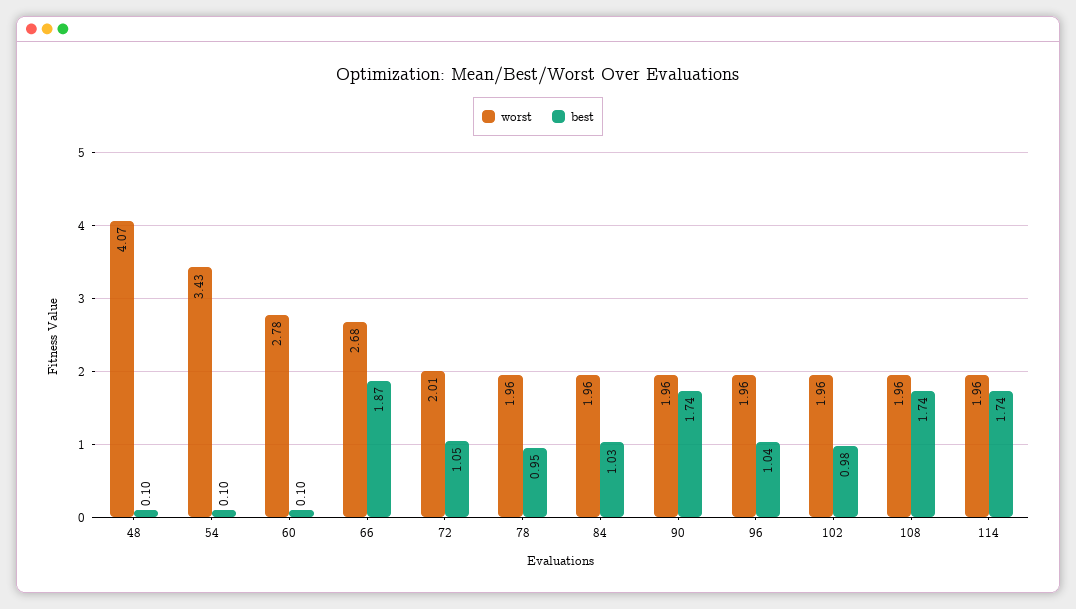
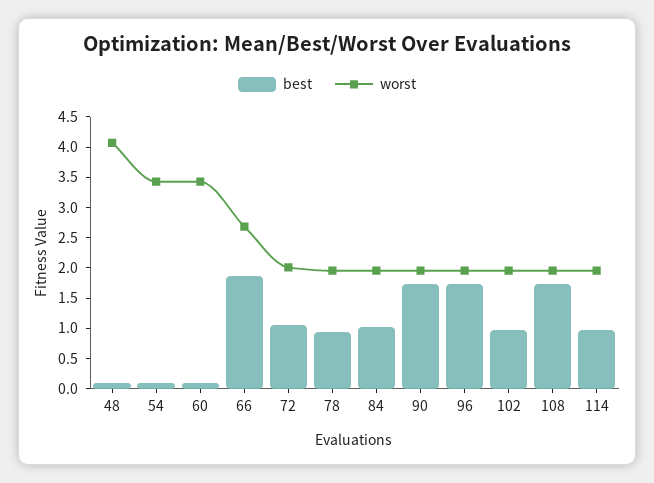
worst, 60: 2.78 -> 3.5
best, 96: 1.04 -> 1.75
best, 114: 1.74 -> 1

